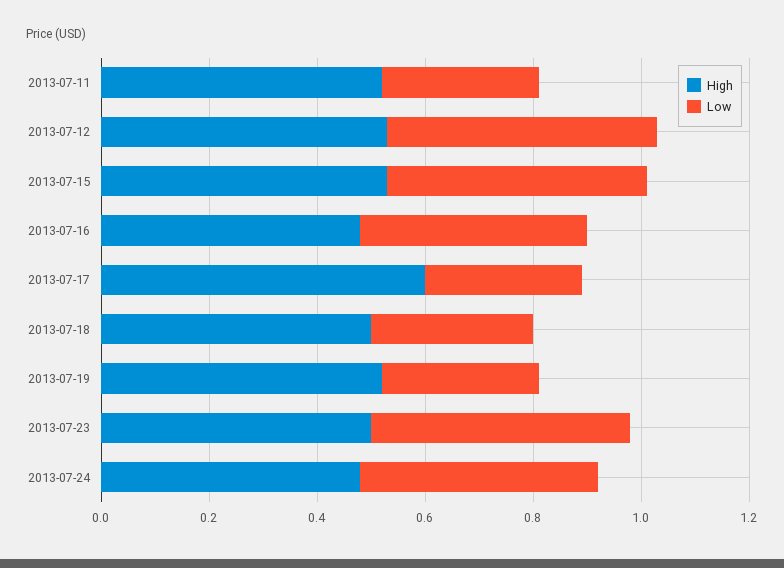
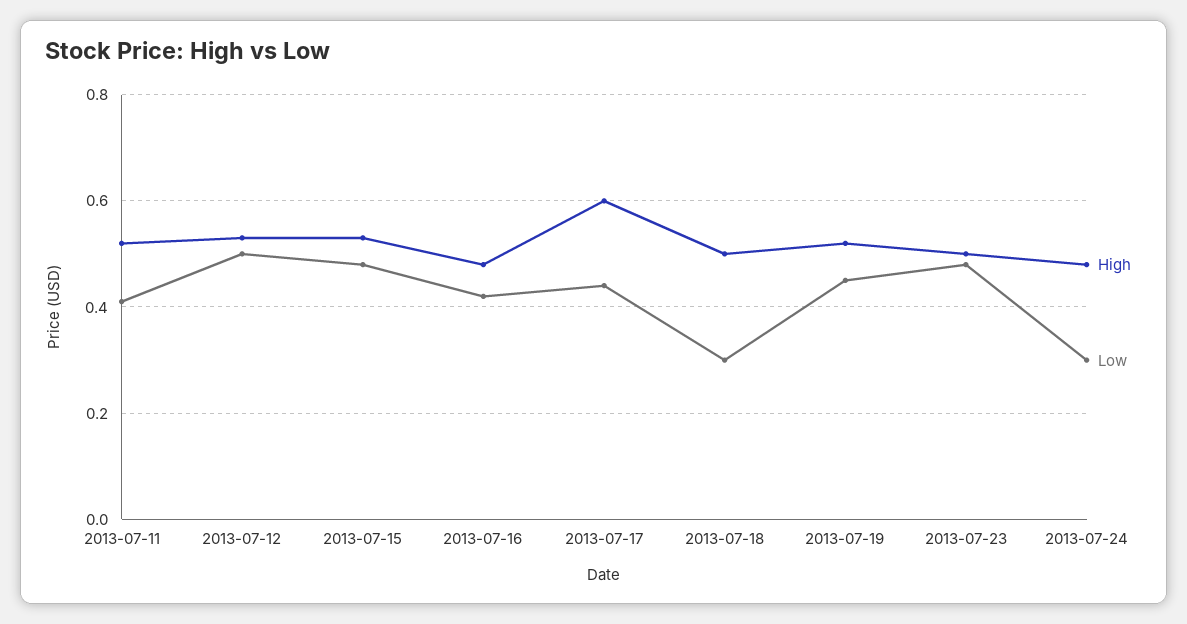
Low, 2013-07-11: 0.3 -> 0.4
Low, 2013-07-17: 0.3 -> 0.45
Low, 2013-07-19: 0.3 -> 0.45
Low, 2013-07-24: 0.45 -> 0.3

